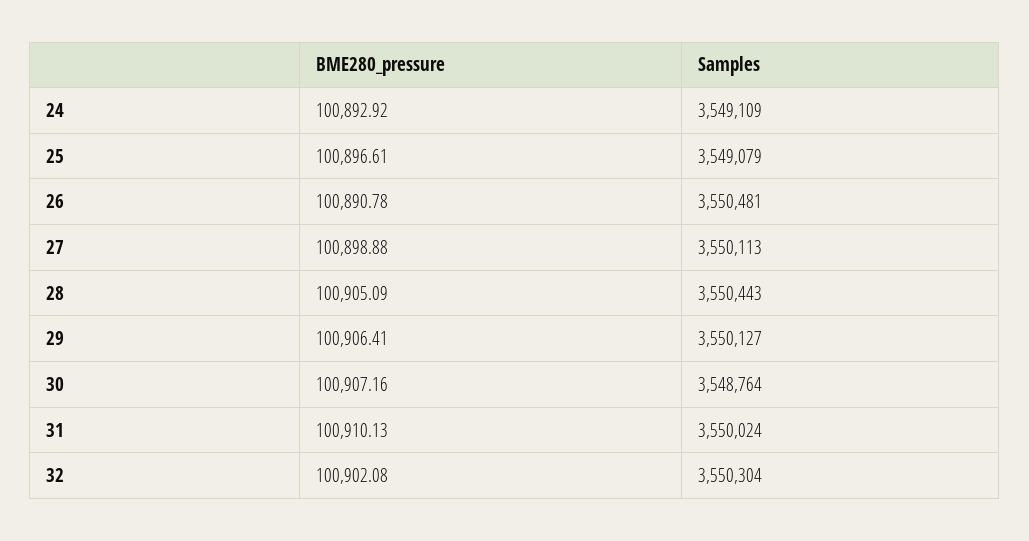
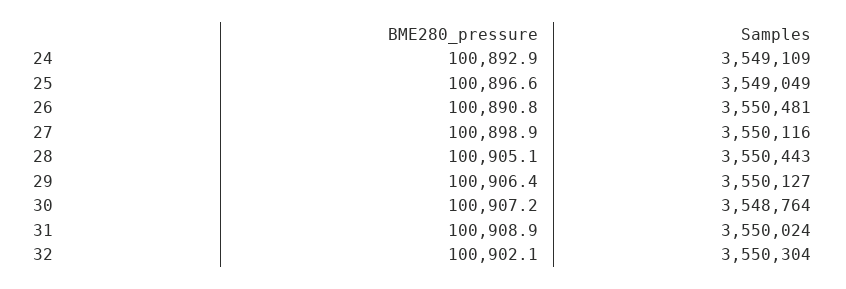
Samples, 25: 3549079 -> 3549049
Samples, 27: 3550113 -> 3550116
BME280_pressure, 31: 100910.13 -> 100908.9

